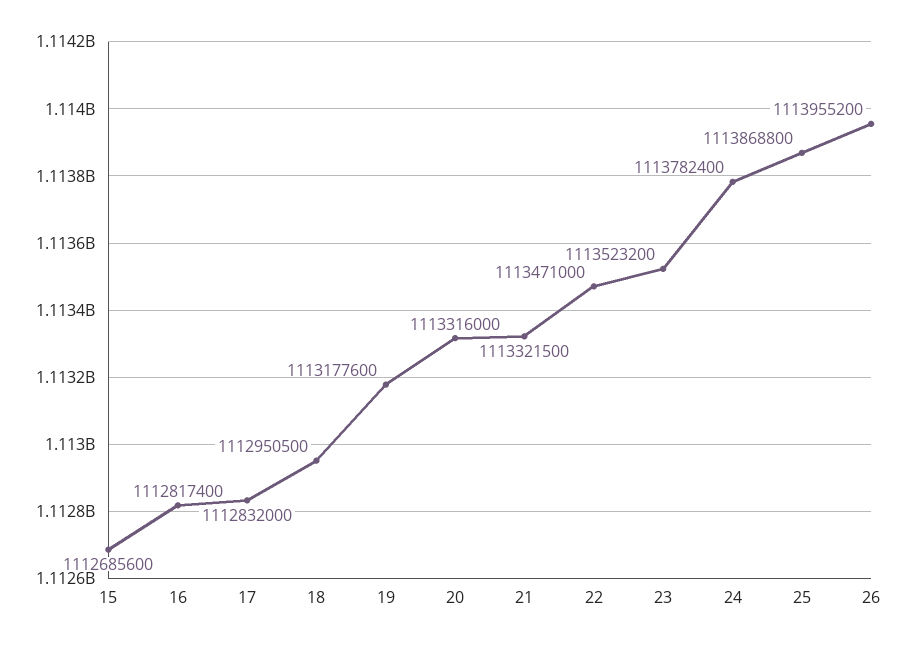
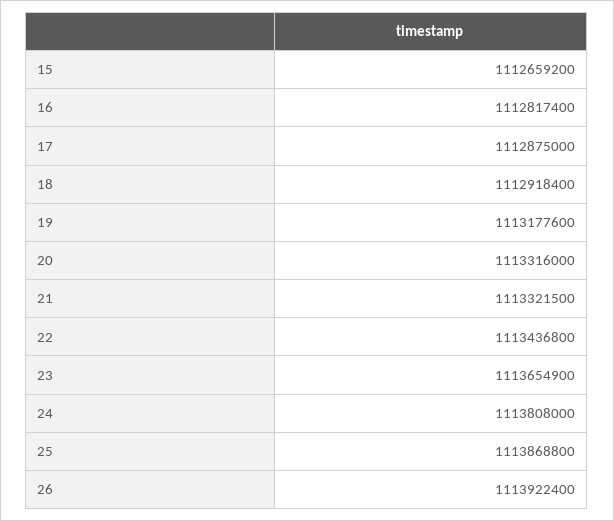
15: 1112685600 -> 1112659200
17: 1112832000 -> 1112875000
18: 1112950500 -> 1112918400
22: 1113471000 -> 1113436800
23: 1113523200 -> 1113654900
24: 1113782400 -> 1113808000
26: 1113955200 -> 1113922400

